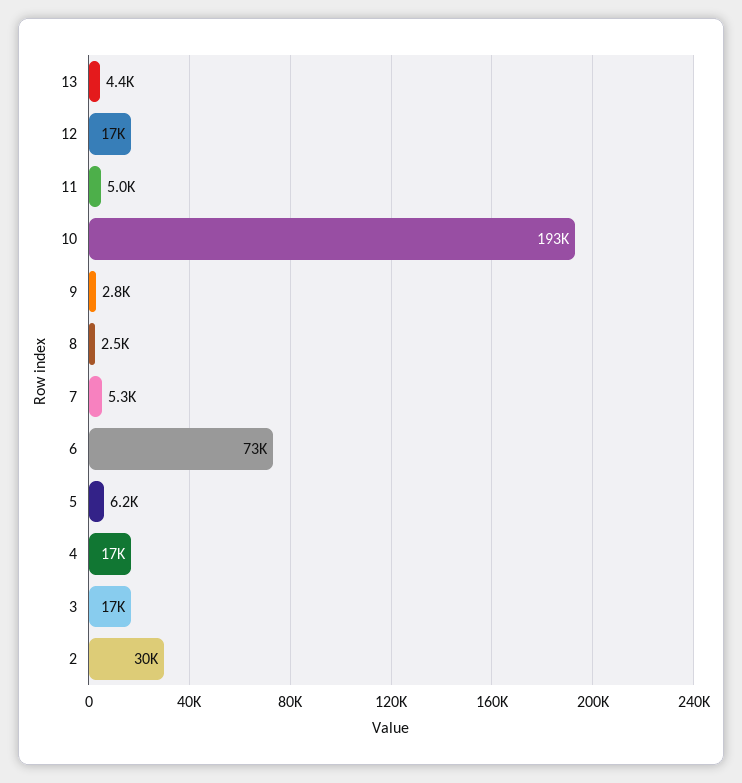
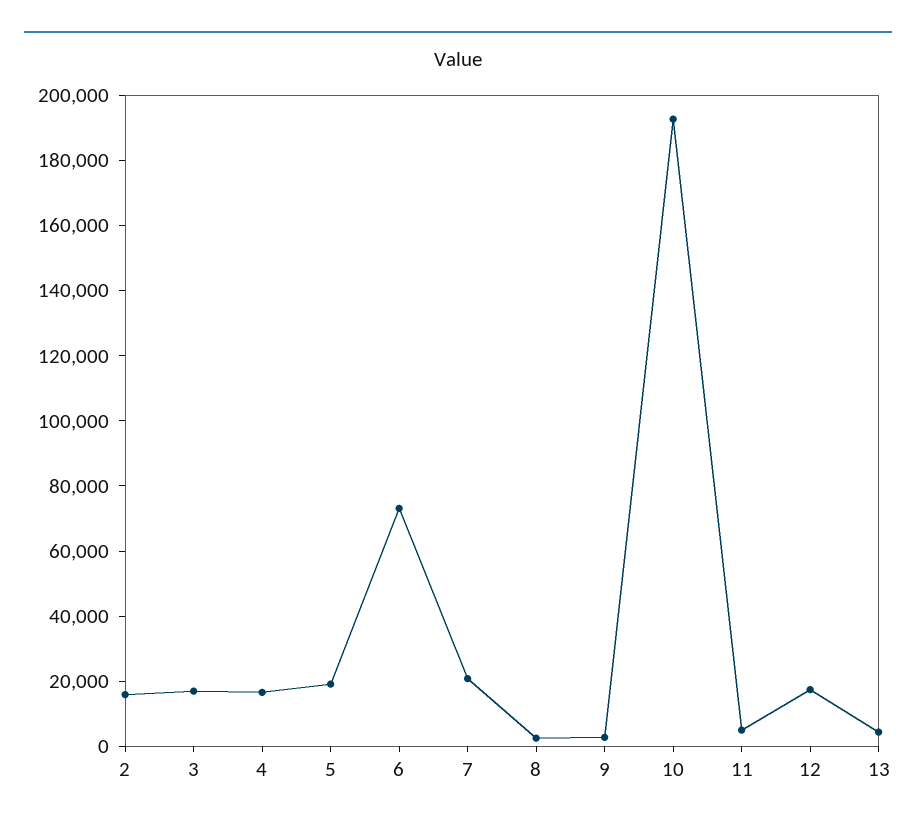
7: 5300 -> 20000
5: 6200 -> 20000
2: 30000 -> 15000

